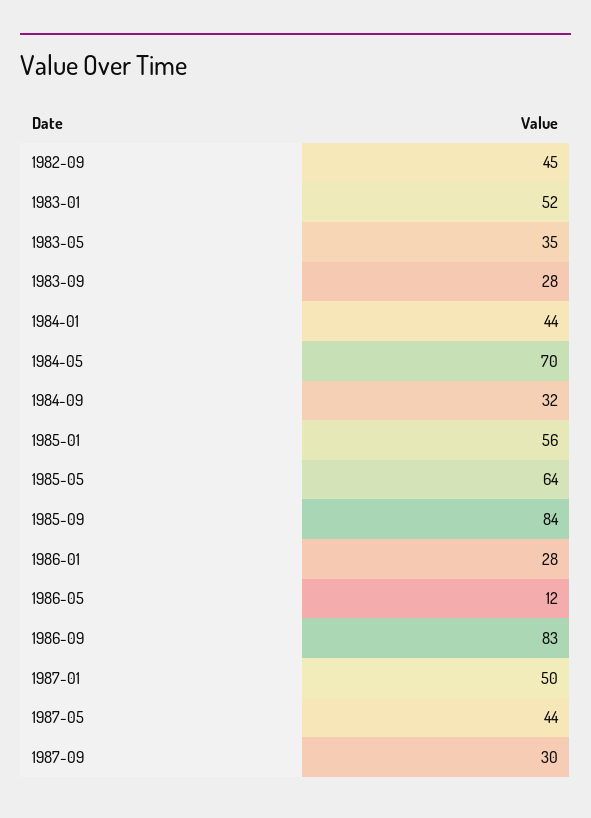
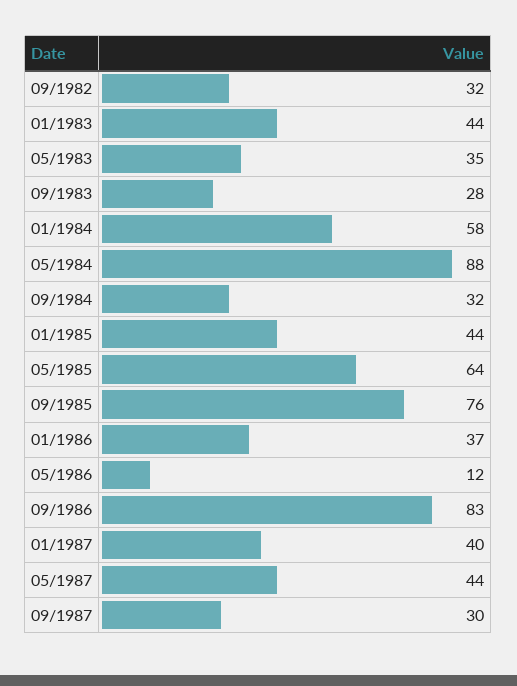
1982-09: 45 -> 32
1983-01: 52 -> 44
1984-01: 44 -> 58
1984-05: 70 -> 88
1985-01: 56 -> 44
1985-09: 84 -> 76
1986-01: 28 -> 37
1987-01: 50 -> 40

